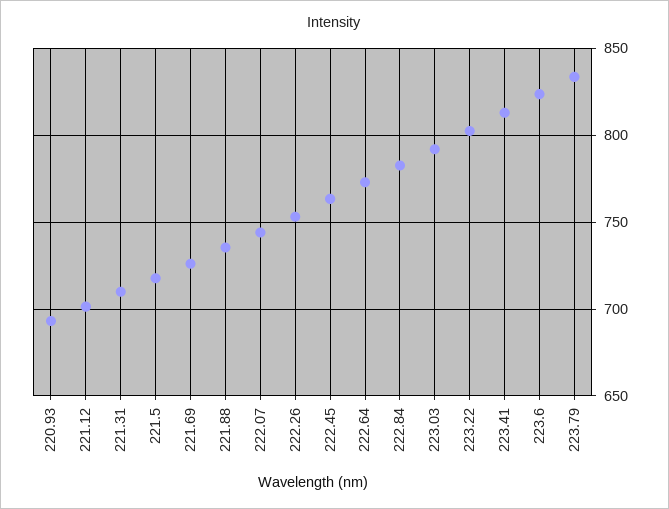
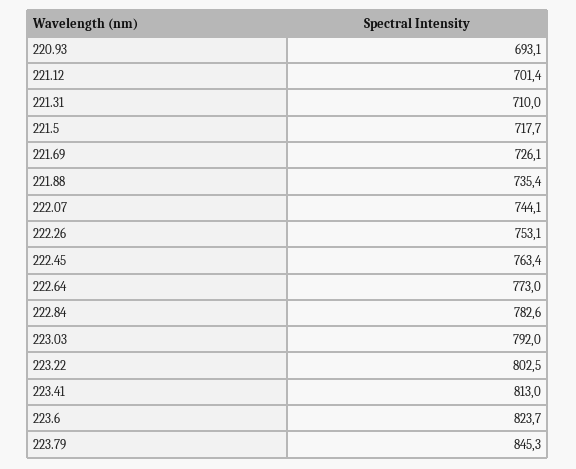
223.79: 835 -> 845.3

